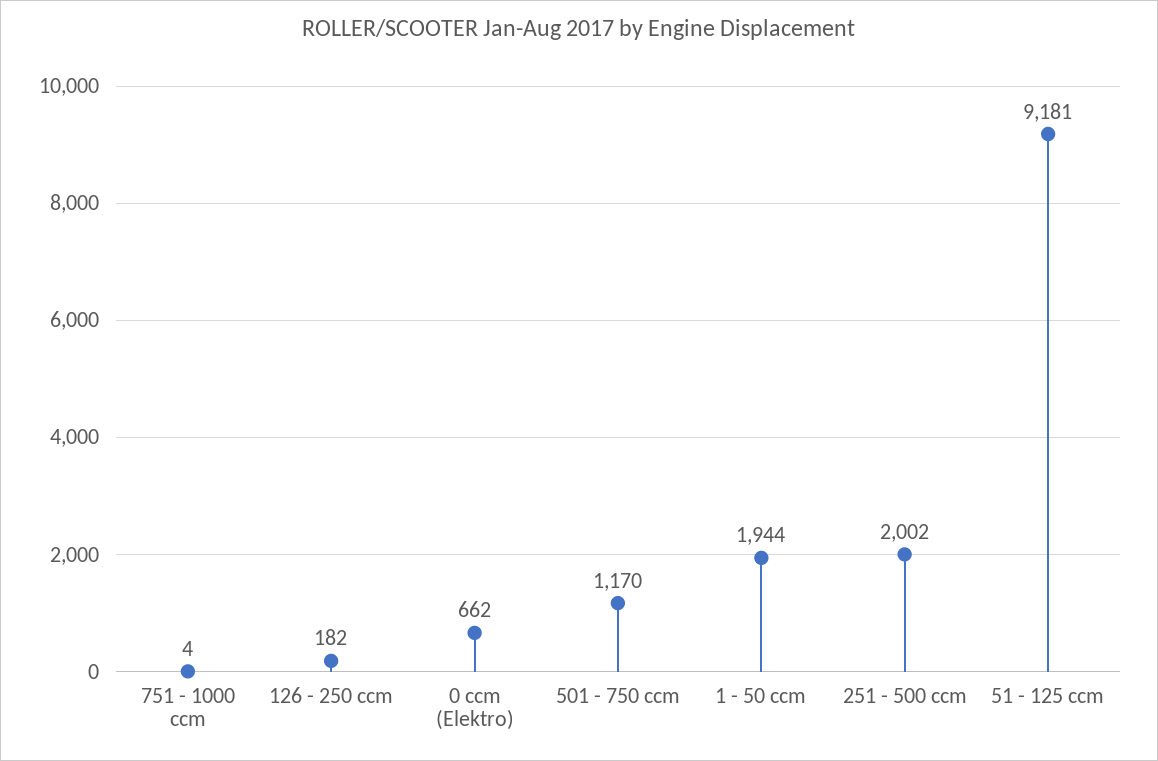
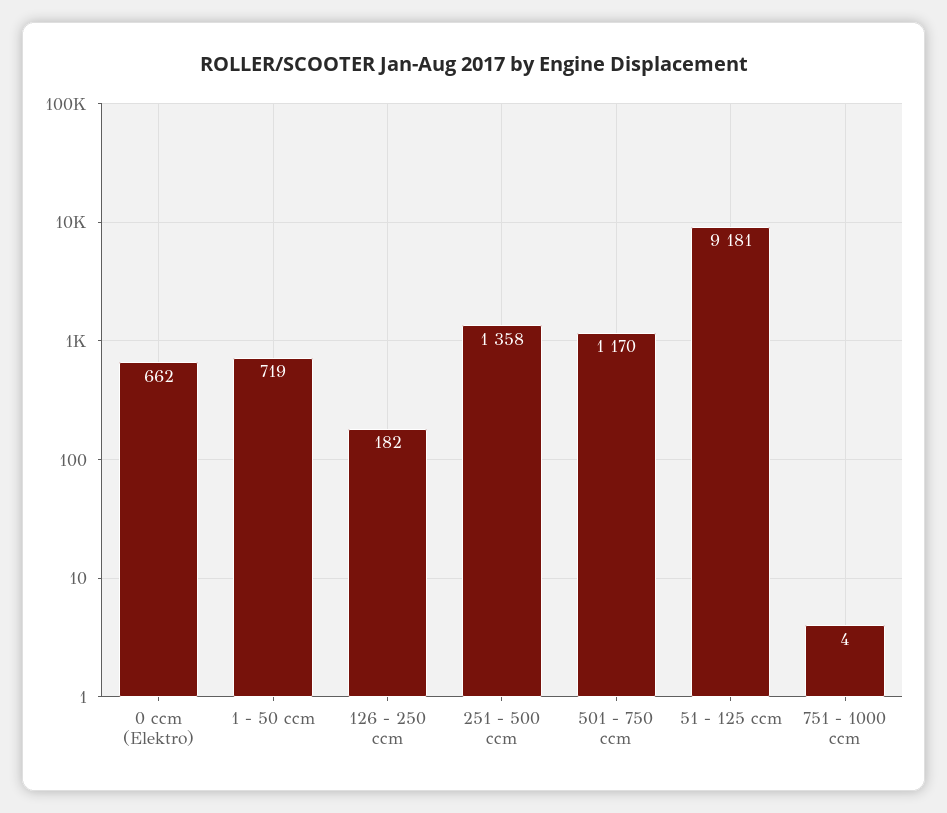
1 - 50 ccm: 1944 -> 719
251 - 500 ccm: 2002 -> 1358

